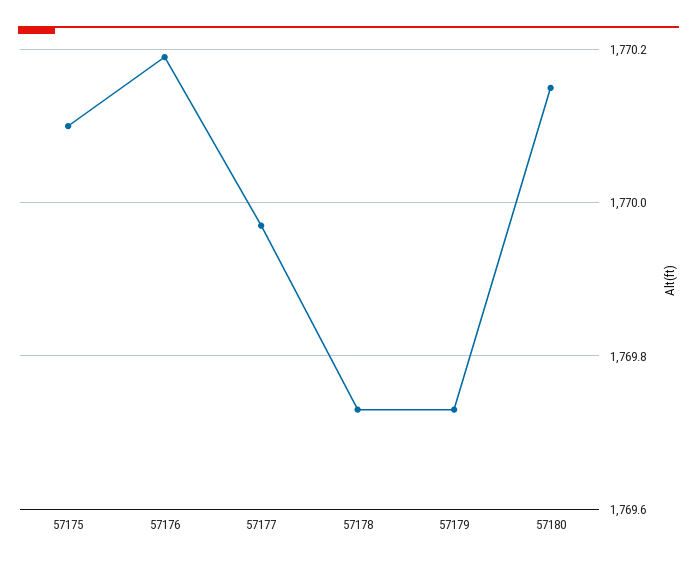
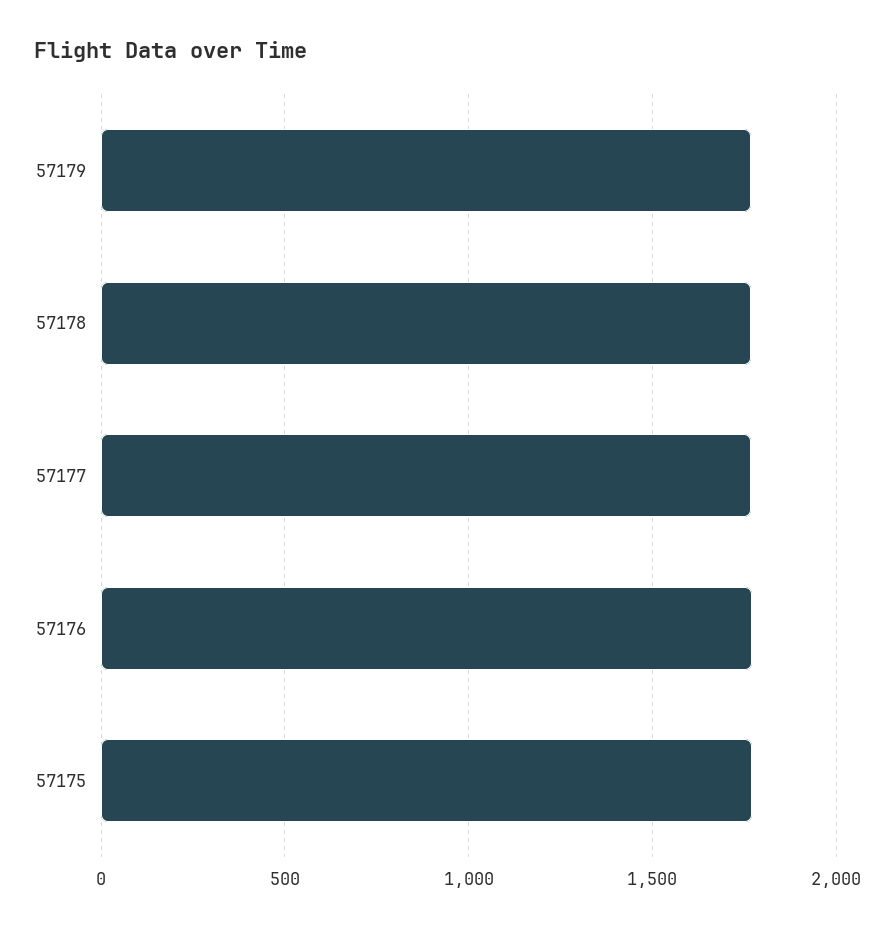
57180: 1770.15 -> none

